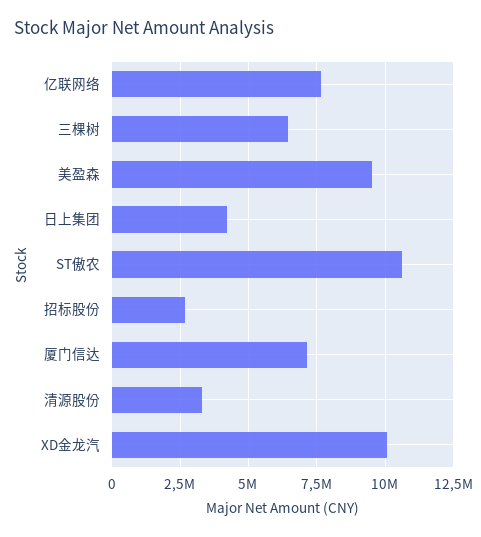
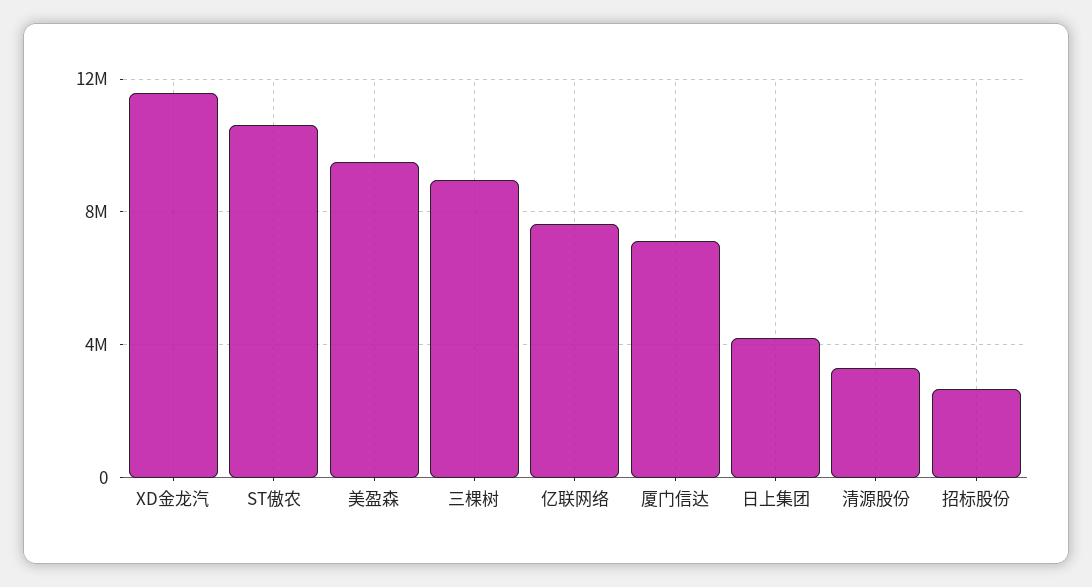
三棵树: 6500000 -> 9000000
XD金龙汽: 10000000 -> 11500000

